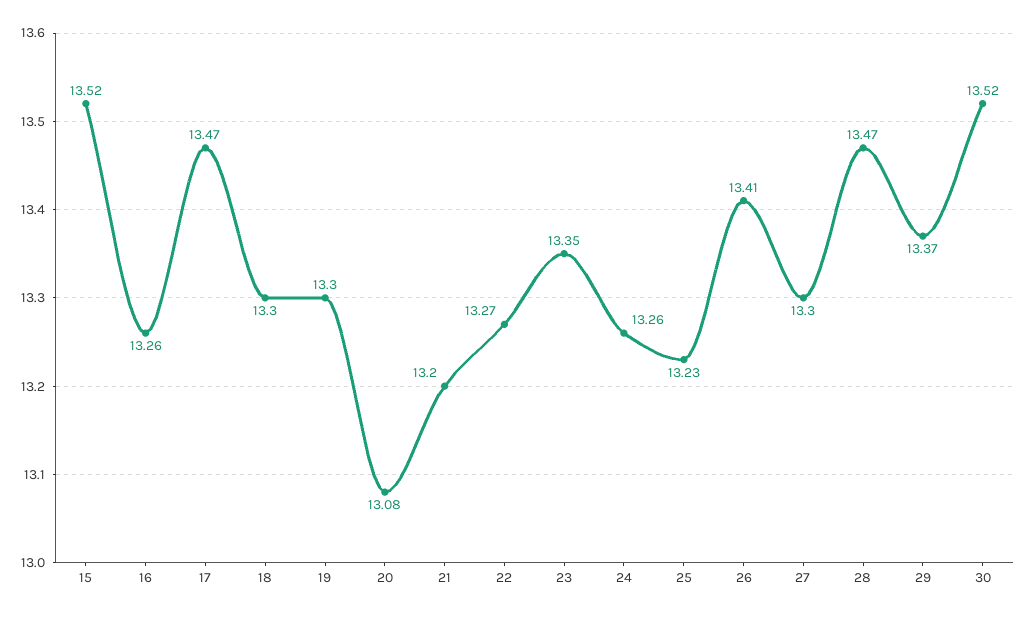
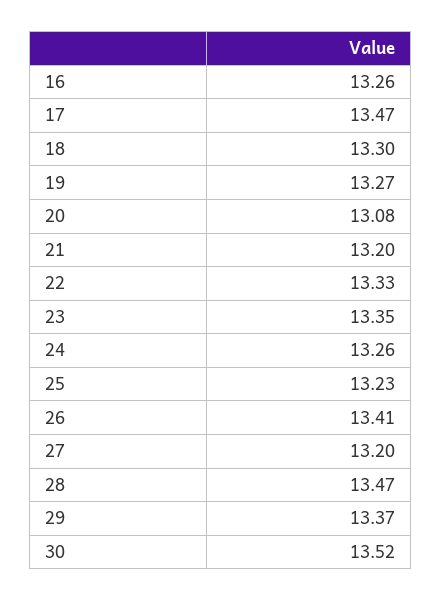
15: 13.52 -> none
19: 13.3 -> 13.27
22: 13.27 -> 13.33
27: 13.3 -> 13.2

